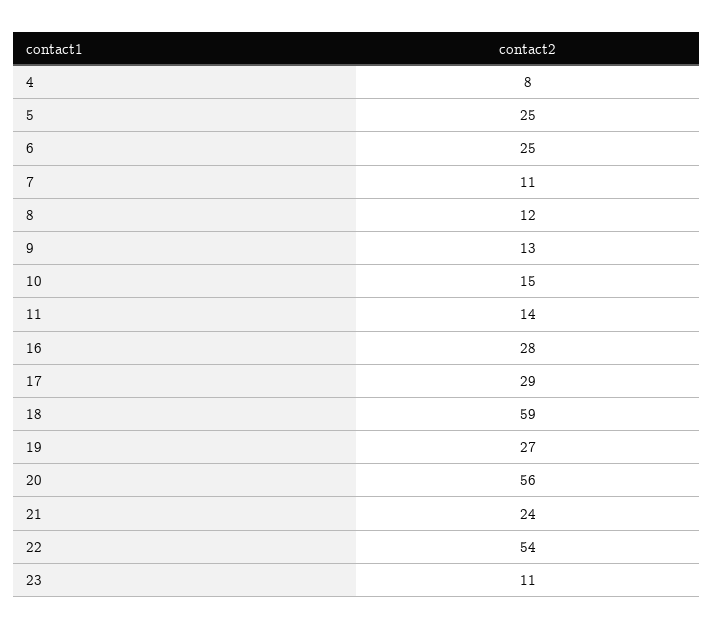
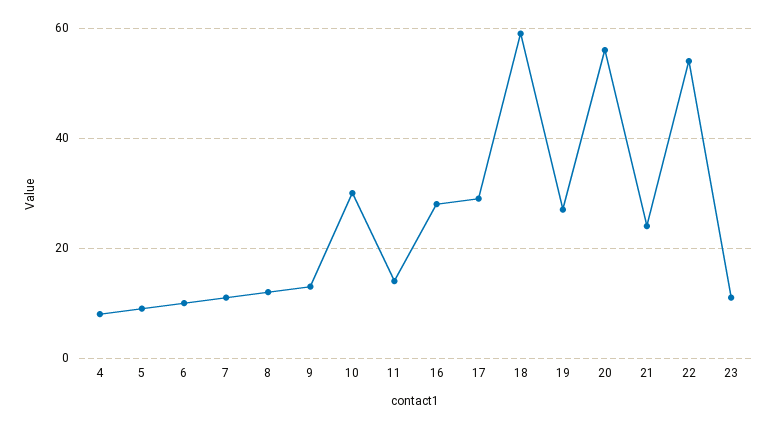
5: 25 -> 10
6: 25 -> 10
10: 15 -> 30

